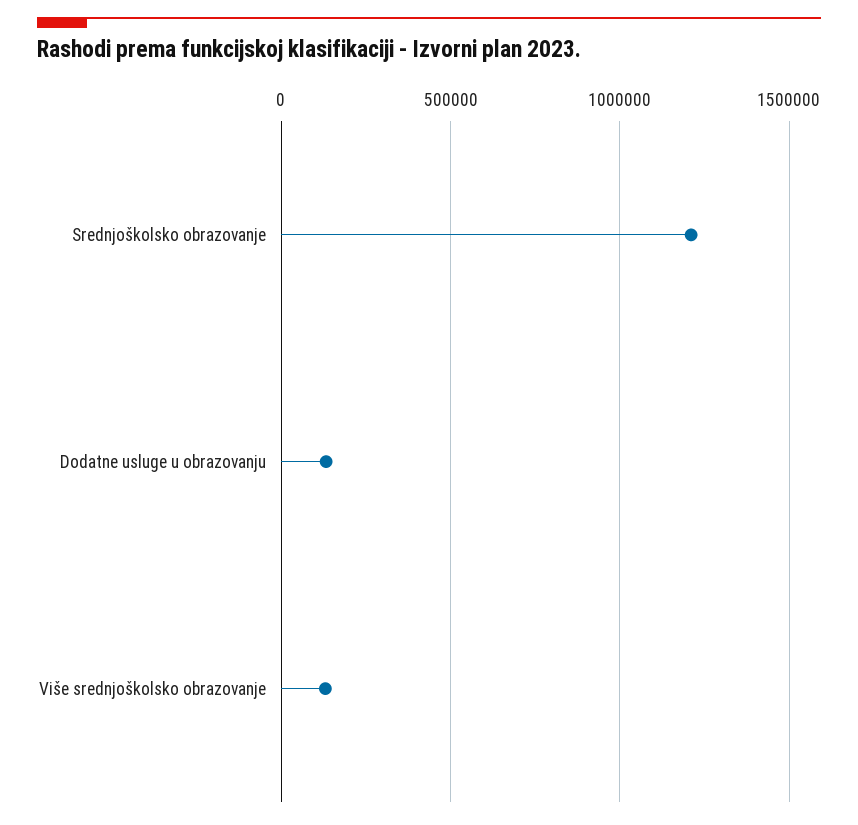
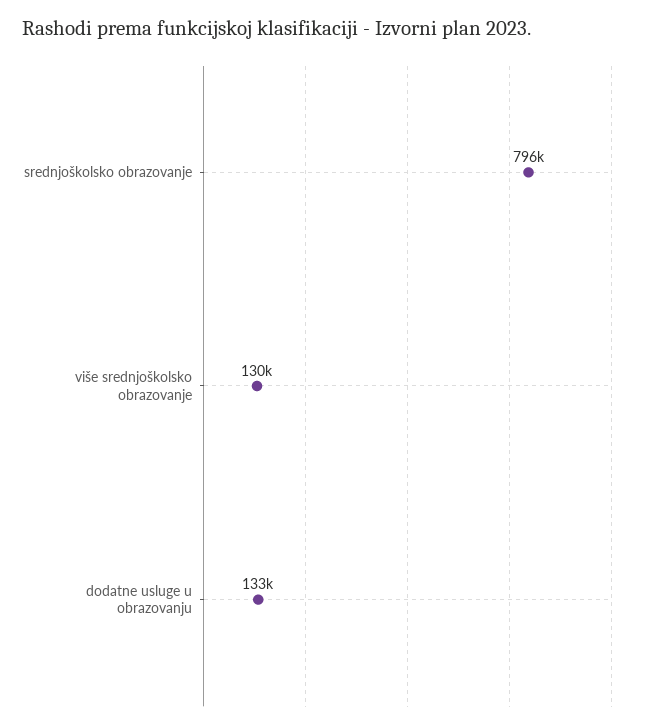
Srednjoškolsko obrazovanje: 1200000 -> 796000

